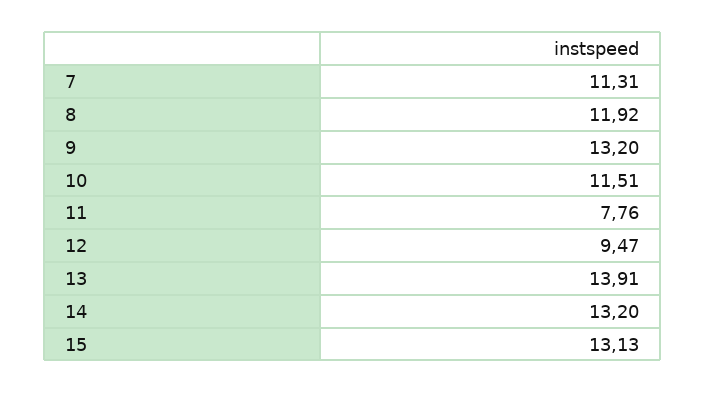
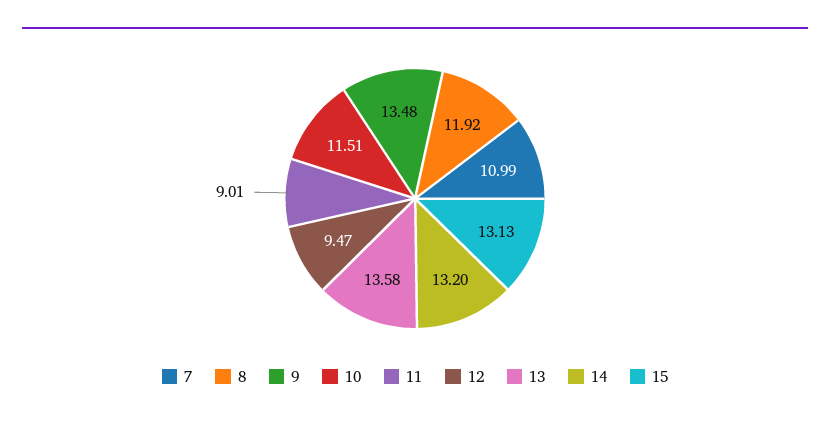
7: 11.31 -> 10.99
9: 13.2 -> 13.48
11: 7.76 -> 9.01
13: 13.91 -> 13.58

